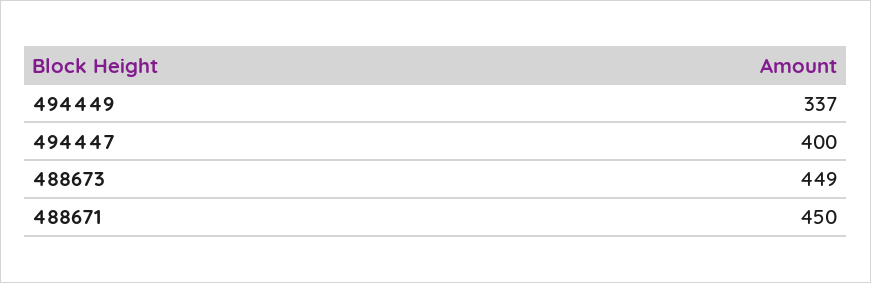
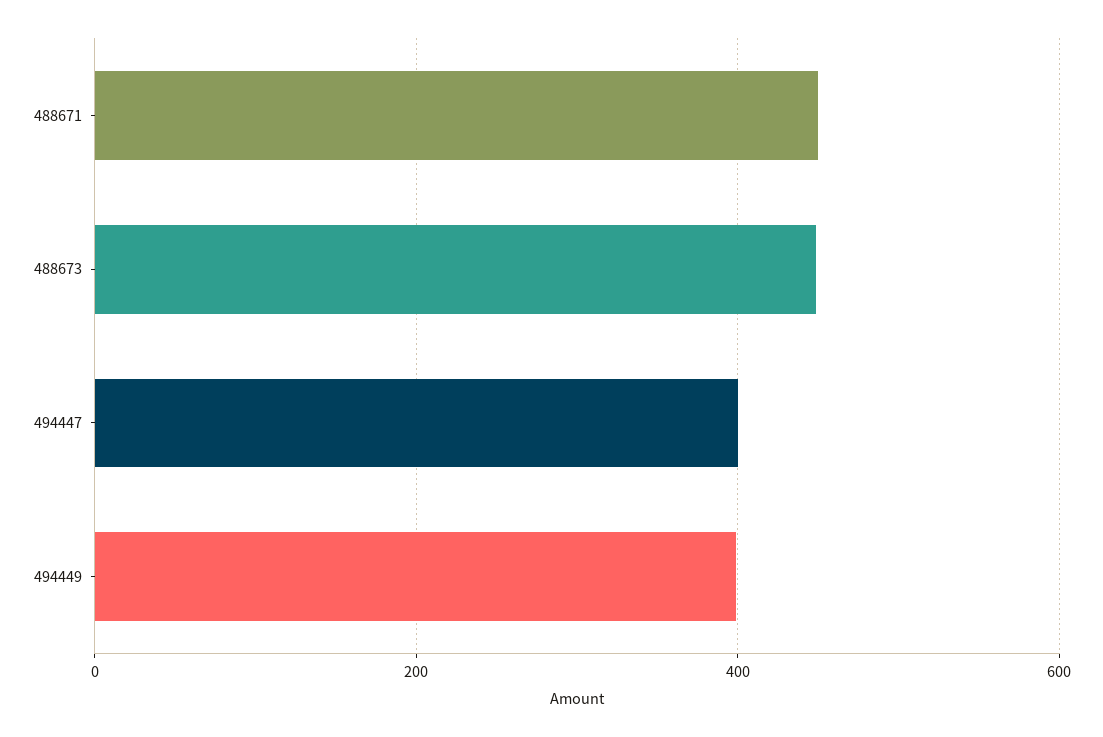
494449: 337 -> 400

